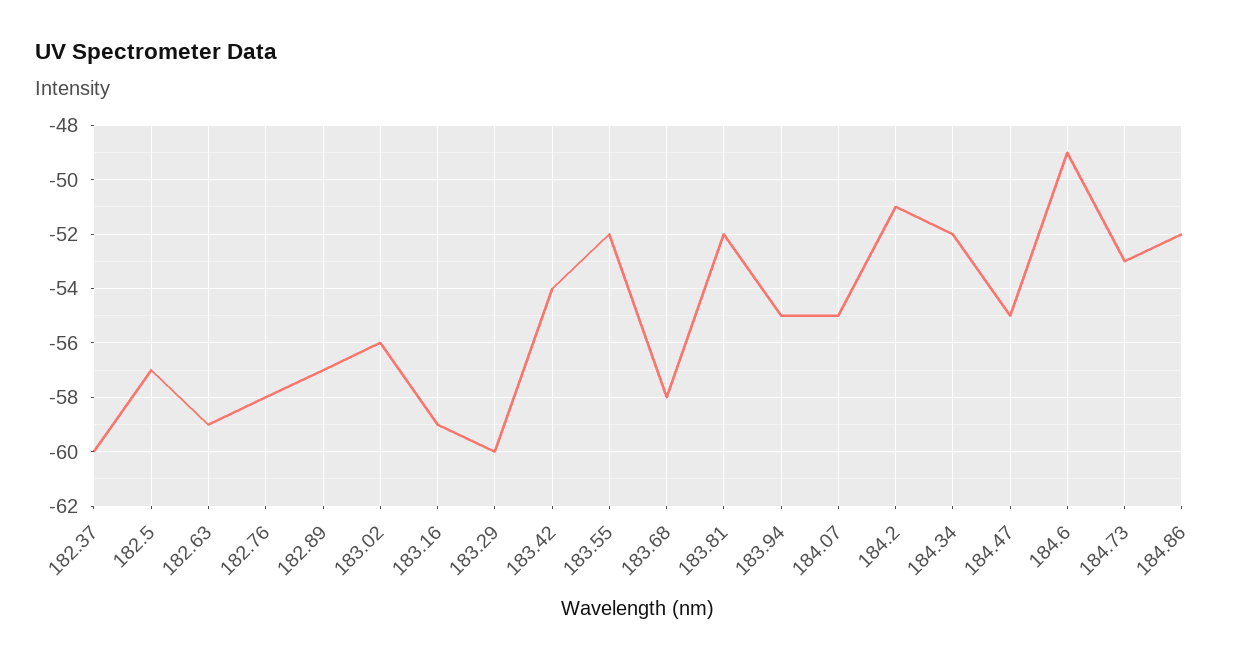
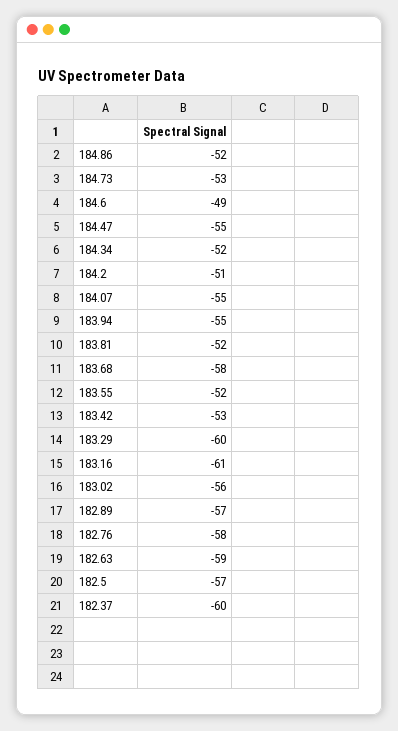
183.16: -59 -> -61
183.42: -54 -> -53

